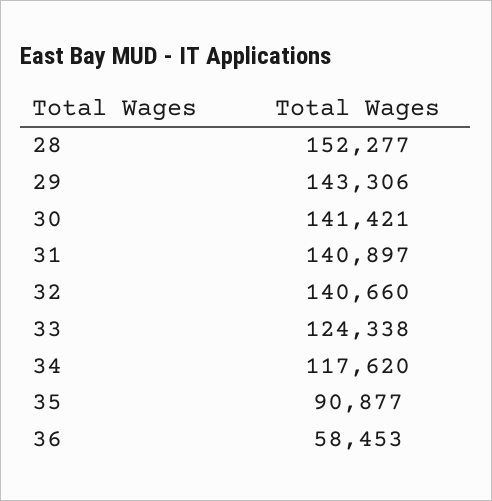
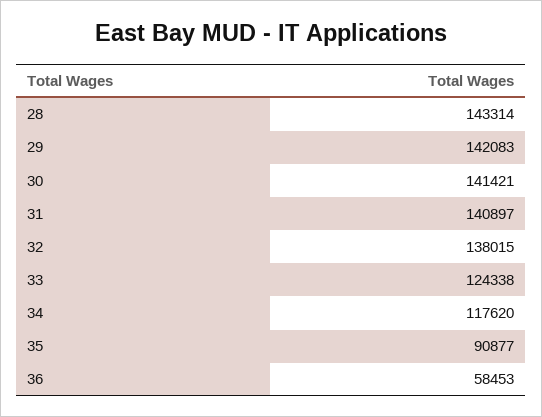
28: 152277 -> 143314
29: 143306 -> 142083
32: 140660 -> 138015

